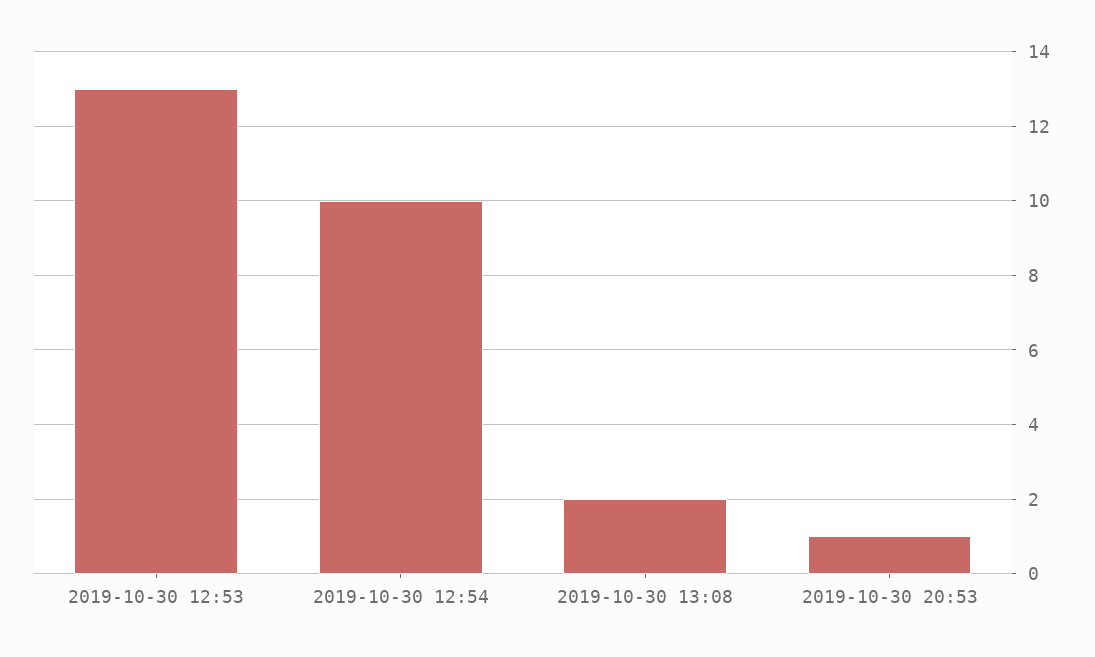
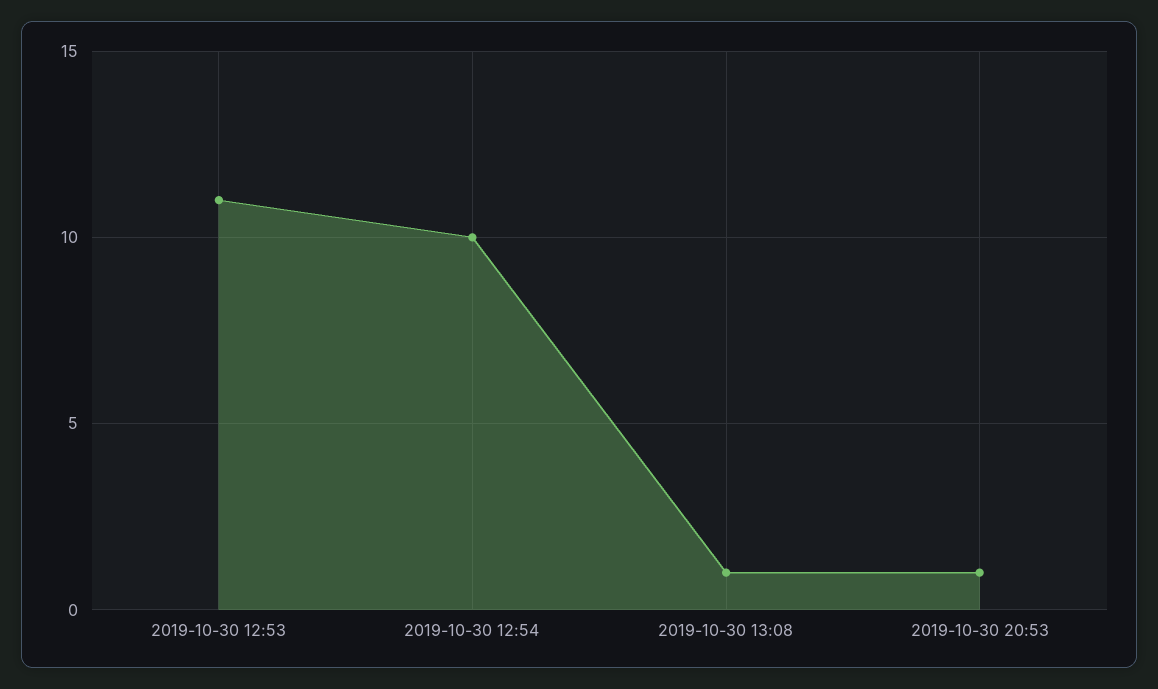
2019-10-30 12:53: 13 -> 11
2019-10-30 13:08: 2 -> 1

